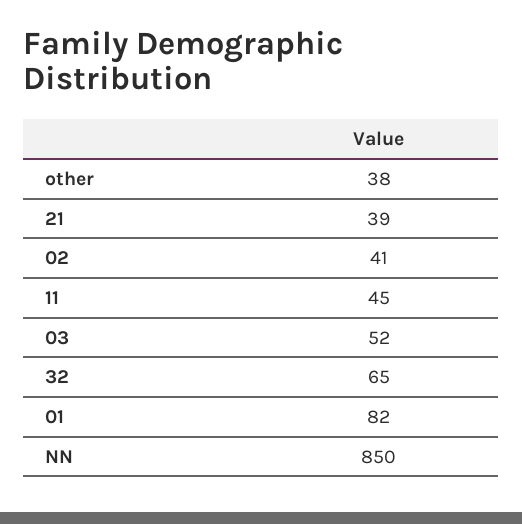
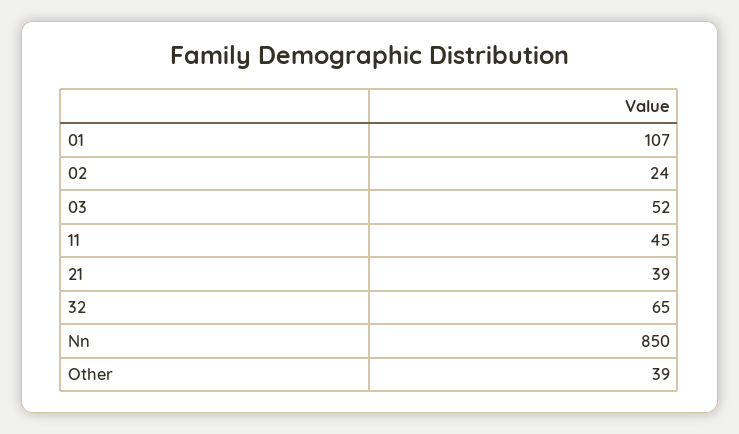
other: 38 -> 39
02: 41 -> 24
01: 82 -> 107

